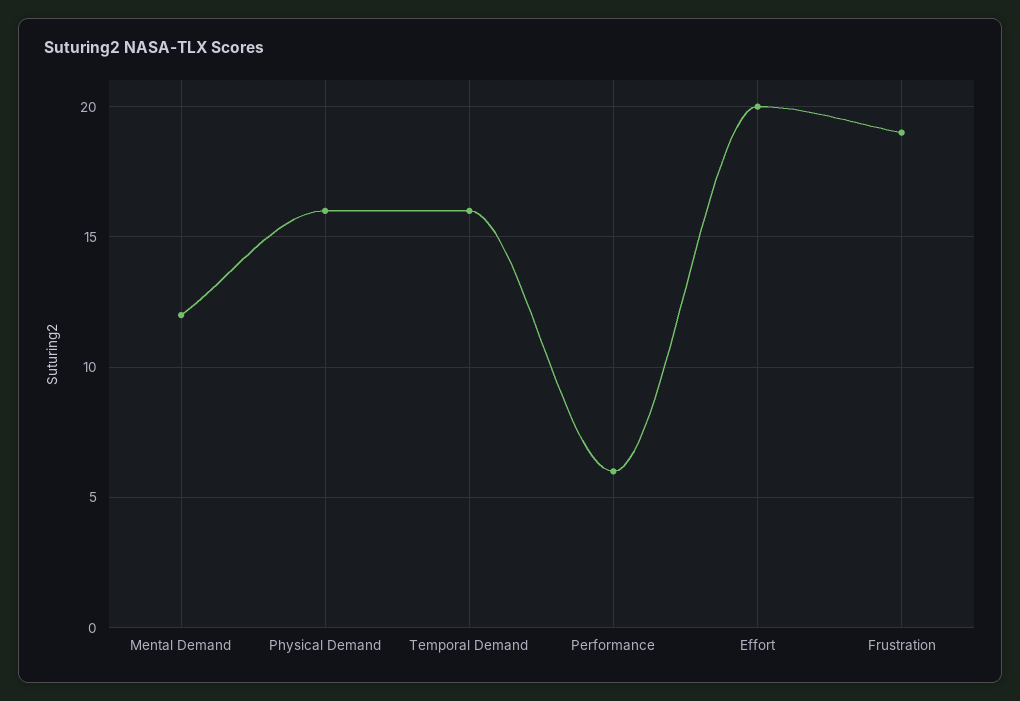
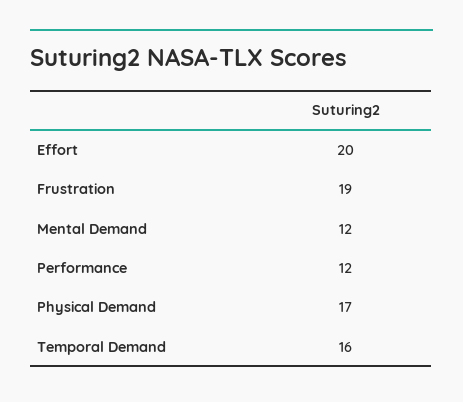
Physical Demand: 16 -> 17
Performance: 6 -> 12

